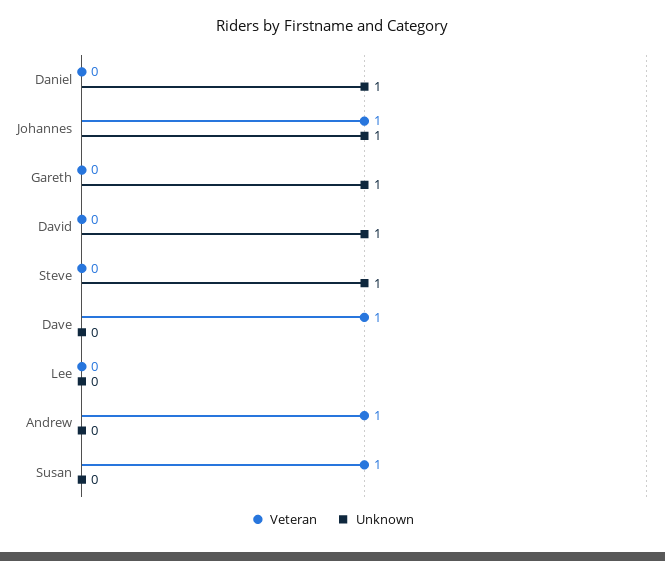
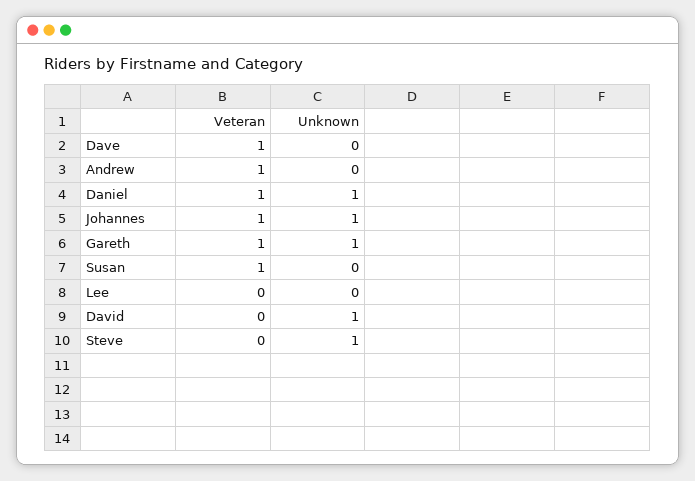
Veteran, Daniel: 0 -> 1
Veteran, Gareth: 0 -> 1

